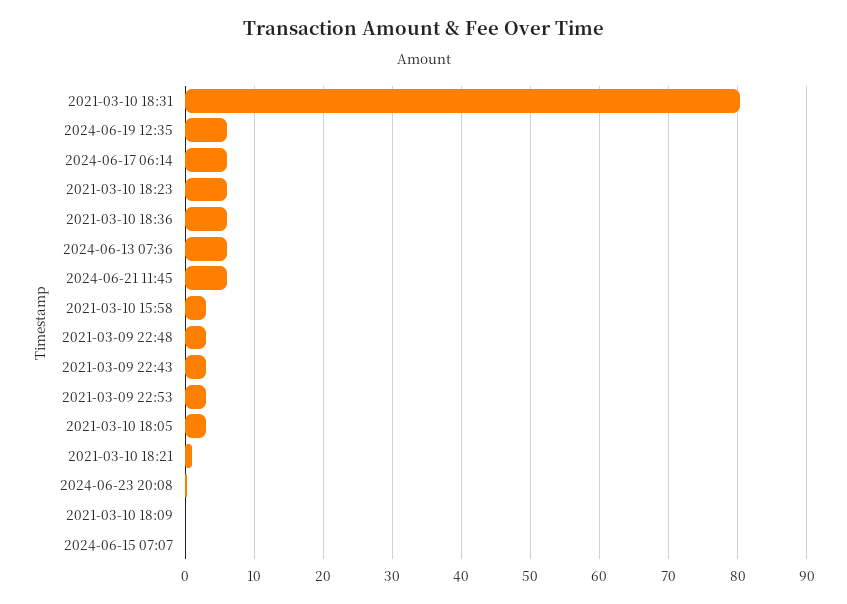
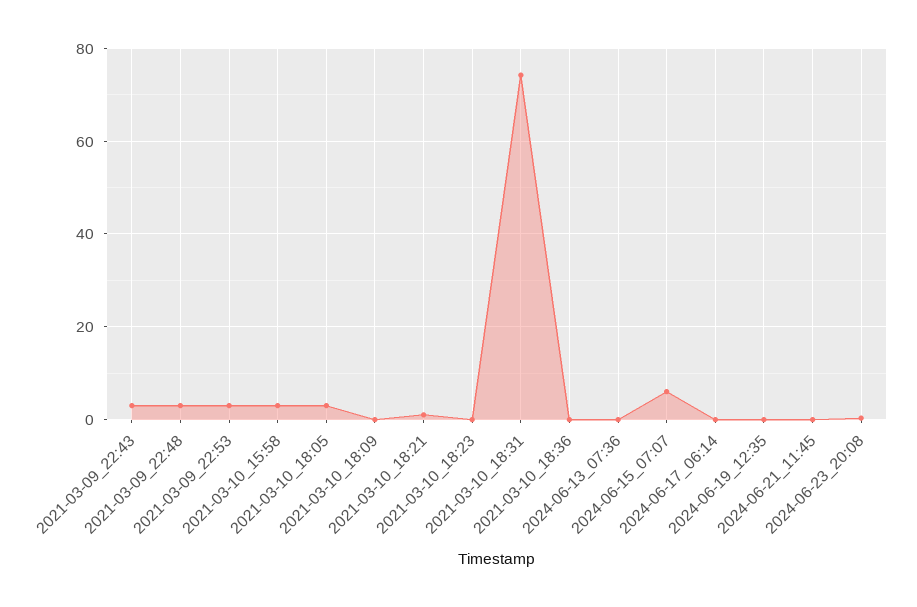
2021-03-10 18:31: 80 -> 74
2024-06-19 12:35: 6 -> 0
2024-06-17 06:14: 6 -> 0
2021-03-10 18:23: 6 -> 0
2021-03-10 18:36: 6 -> 0
2024-06-13 07:36: 6 -> 0
2024-06-21 11:45: 6 -> 0
2024-06-15 07:07: 0 -> 6

